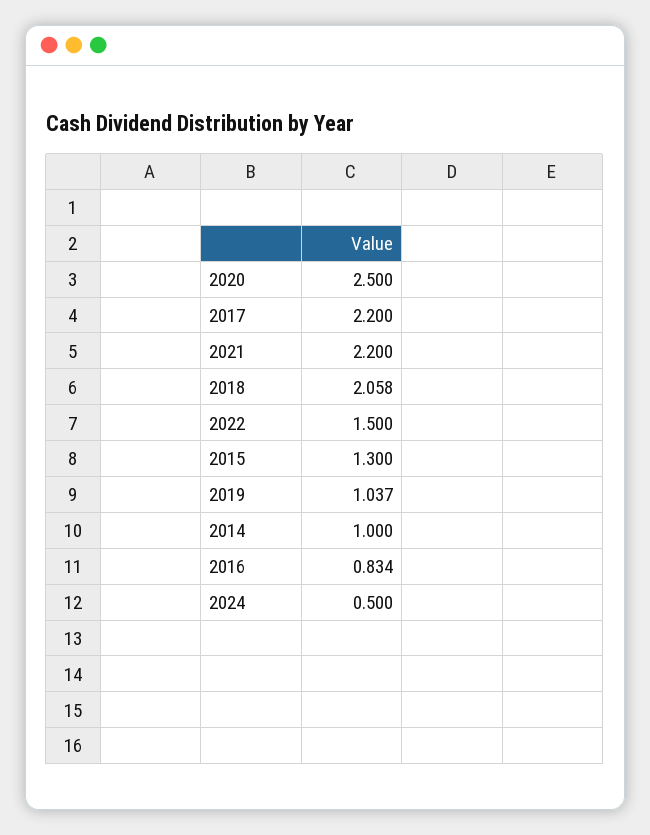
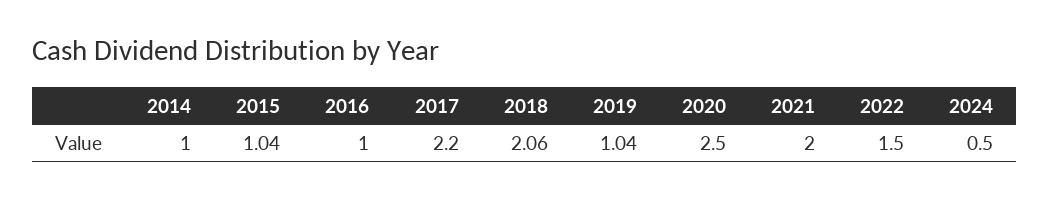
2021: 2.2 -> 2
2015: 1.3 -> 1.04
2016: 0.834 -> 1

